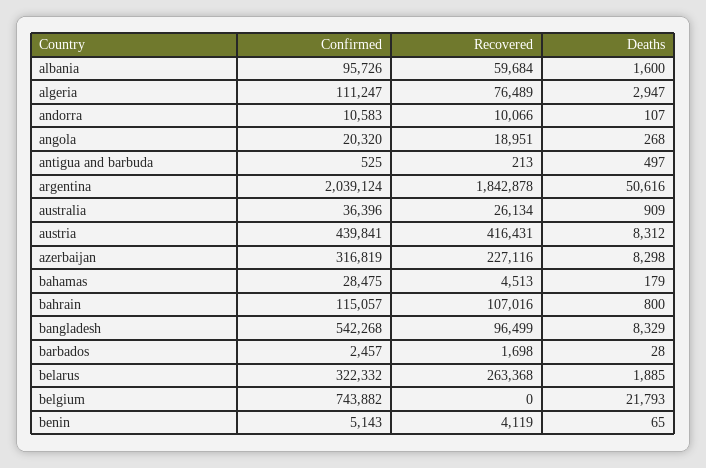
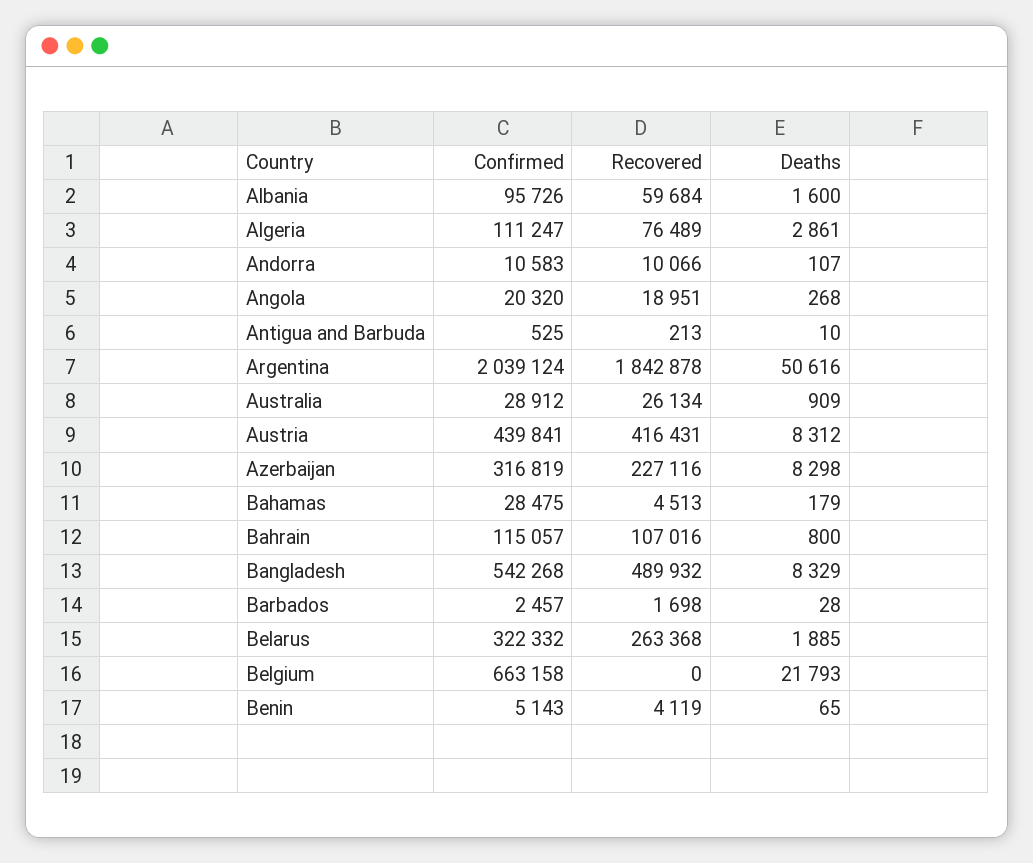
Deaths, algeria: 2947 -> 2861
Deaths, antigua and barbuda: 497 -> 10
Confirmed, australia: 36396 -> 28912
Recovered, bangladesh: 96499 -> 489932
Confirmed, belgium: 743882 -> 663158

